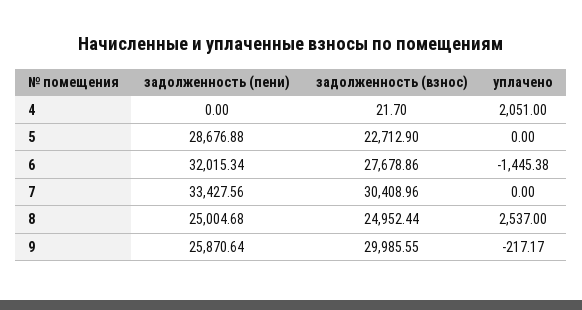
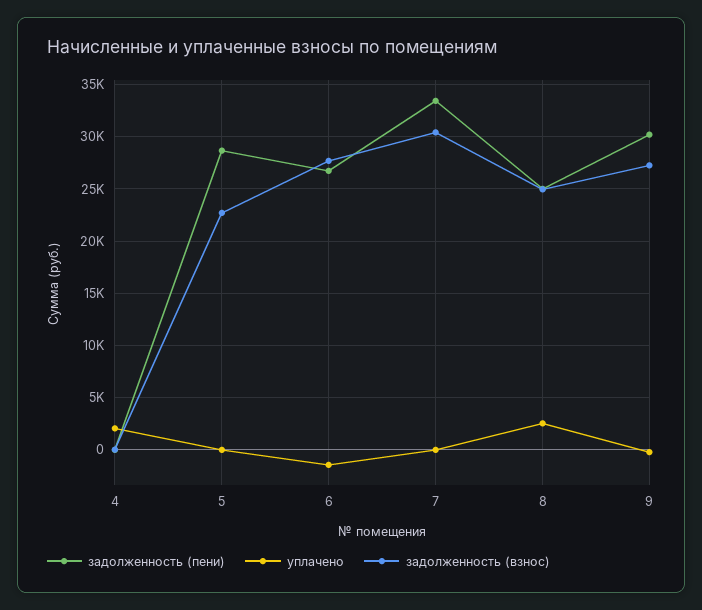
задолженность (пени), 6: 32015.34 -> 27000
задолженность (пени), 9: 25870.64 -> 30000
задолженность (взнос), 9: 29985.55 -> 27000

